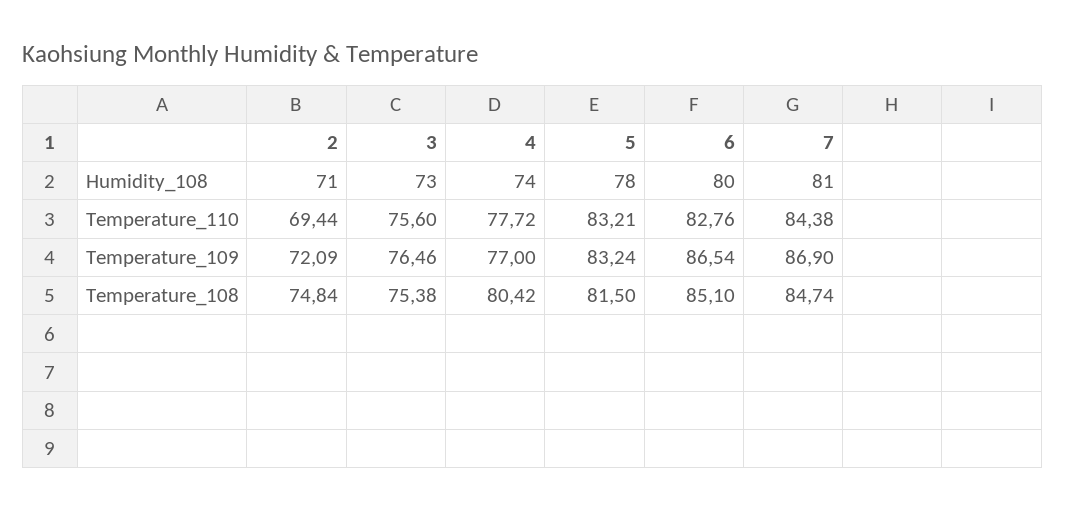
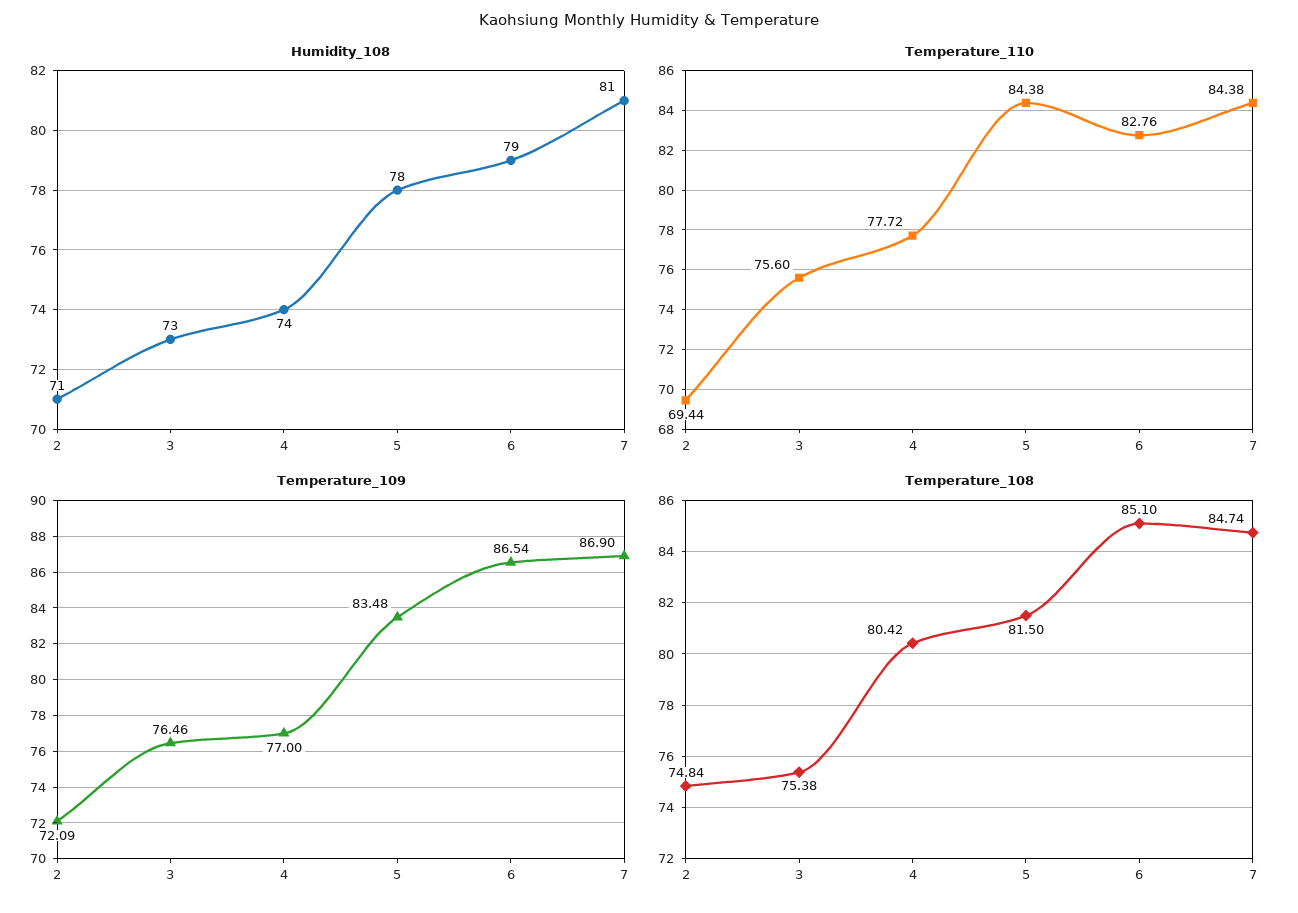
Humidity_108, 6: 80 -> 79
Temperature_110, 5: 83.21 -> 84.38
Temperature_109, 5: 83.24 -> 83.48

